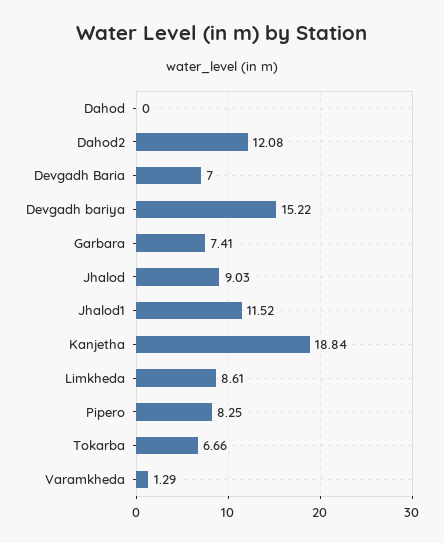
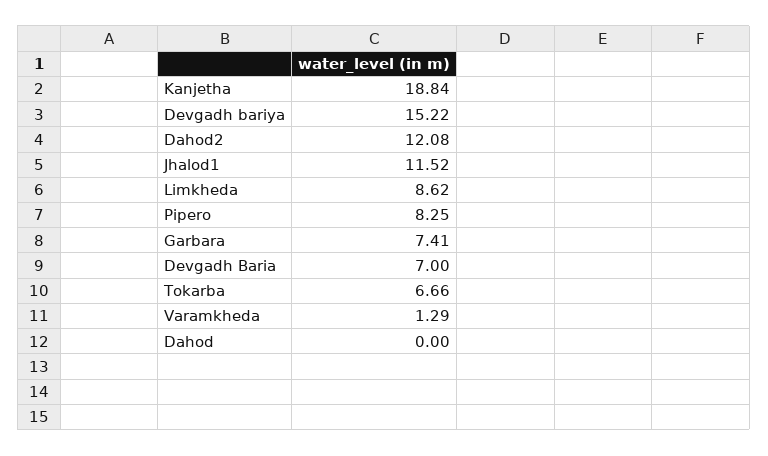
Jhalod: 9.03 -> none
Limkheda: 8.61 -> 8.62

